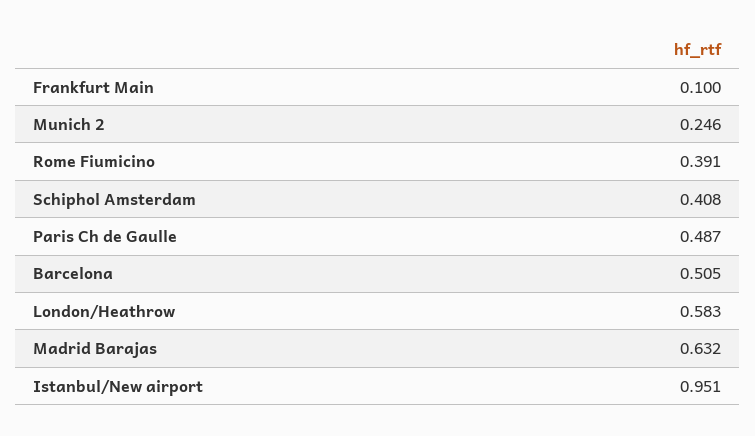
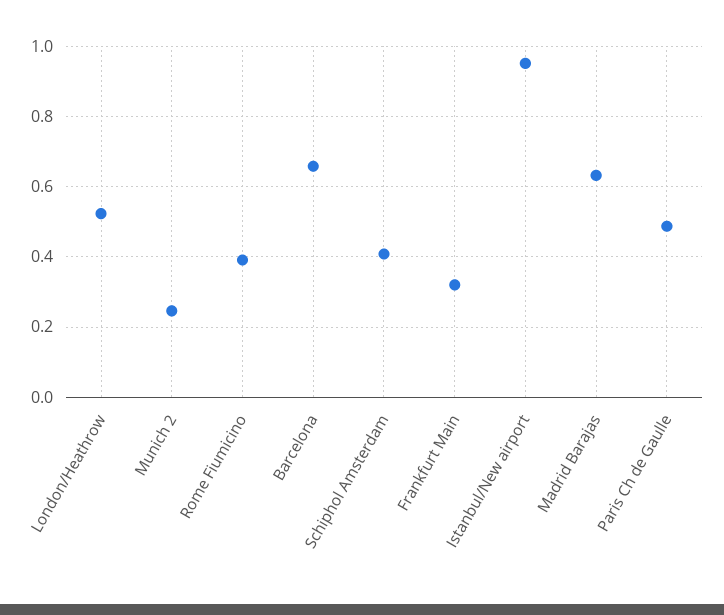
Frankfurt Main: 0.1 -> 0.32
Barcelona: 0.505 -> 0.66
London/Heathrow: 0.583 -> 0.52

